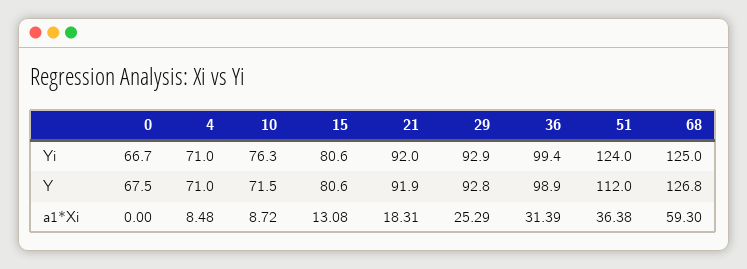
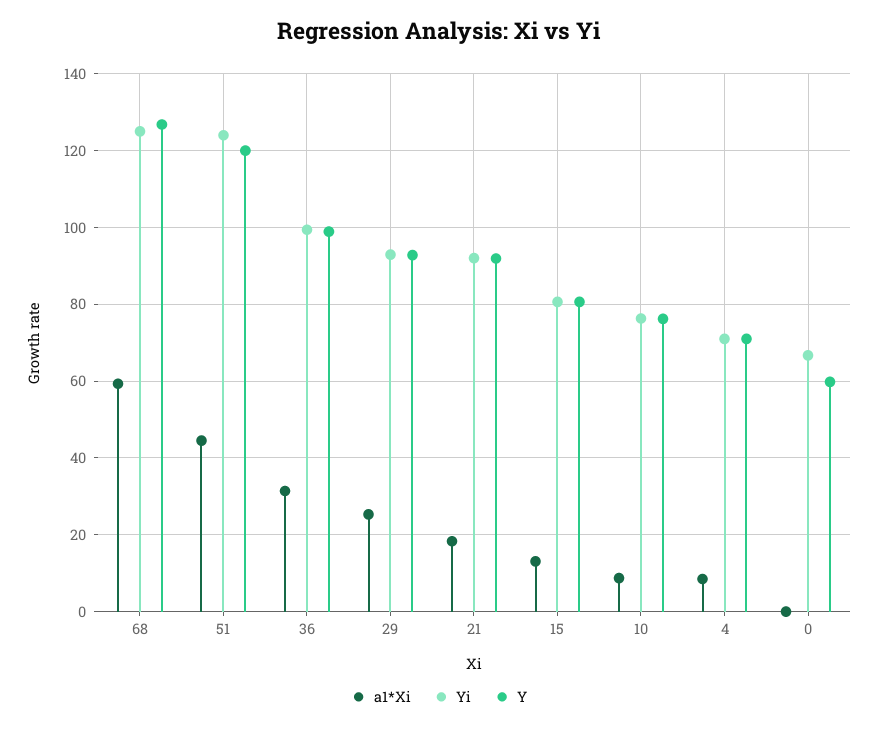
Y, 0: 67.5 -> 60
Y, 10: 71.5 -> 76
Y, 51: 112 -> 120
a1*Xi, 51: 36.38 -> 44

